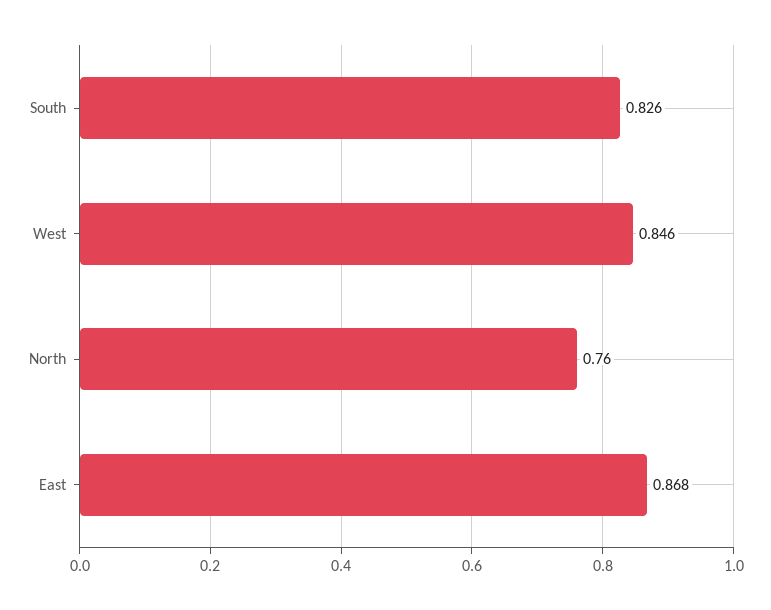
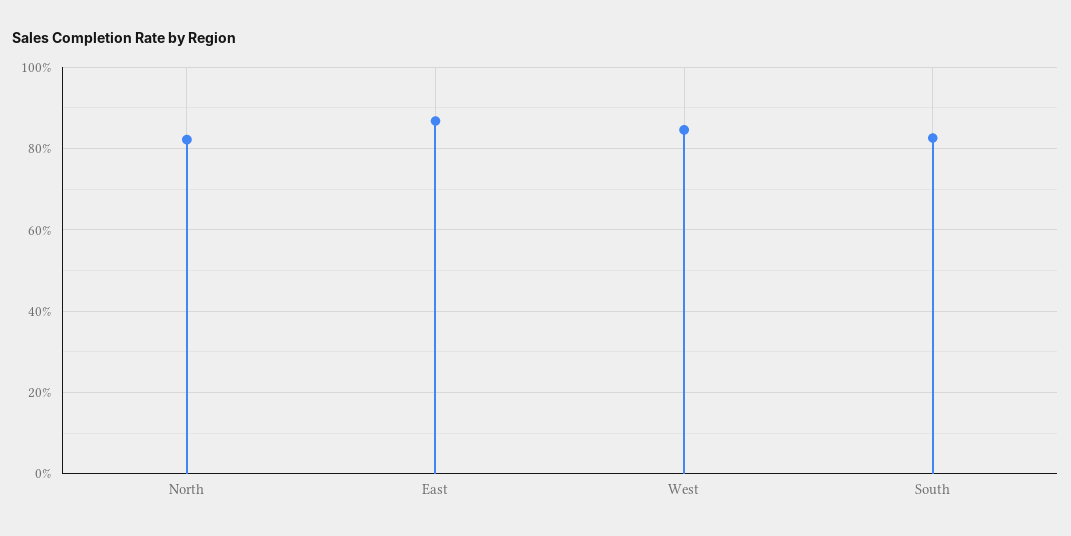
North: 0.76 -> 0.82

